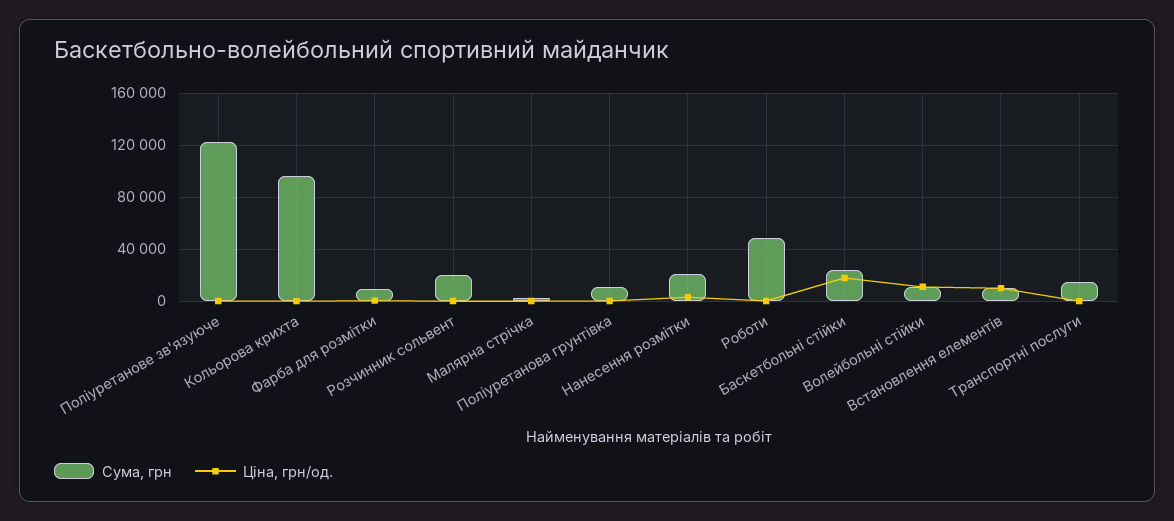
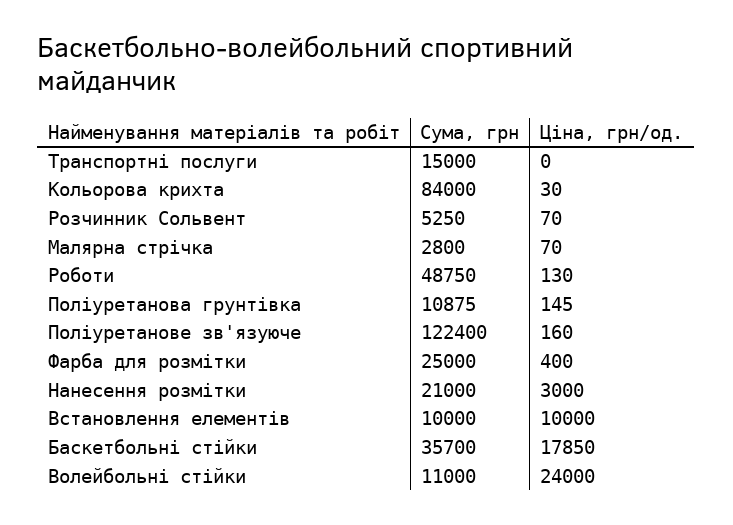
Сума, грн, Кольорова крихта: 95000 -> 84000
Сума, грн, Фарба для розмітки: 10000 -> 25000
Сума, грн, Розчинник сольвент: 20000 -> 5250
Сума, грн, Баскетбольні стійки: 25000 -> 35700
Ціна, грн/од., Волейбольні стійки: 10000 -> 24000

